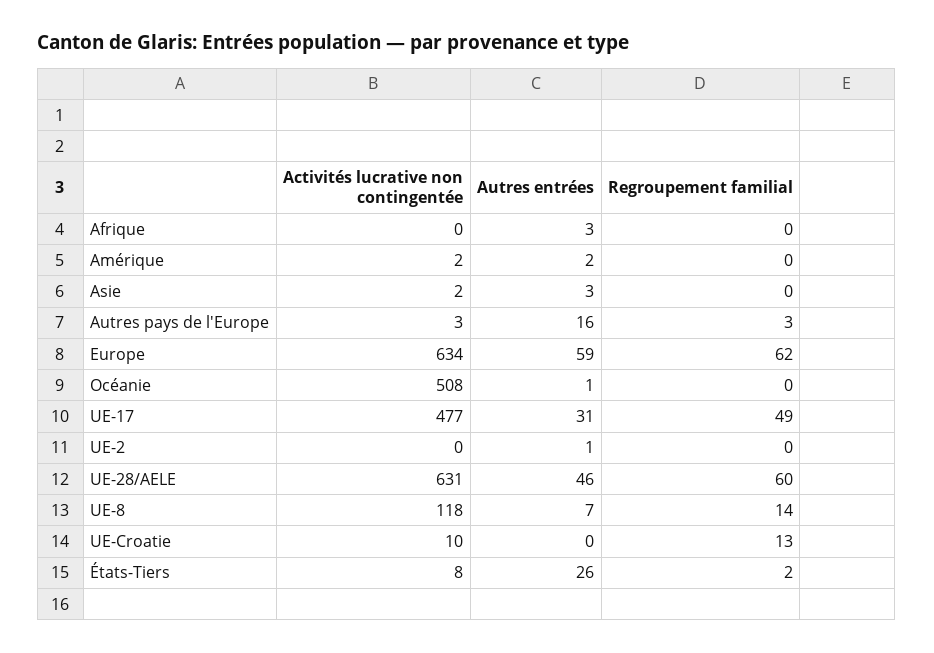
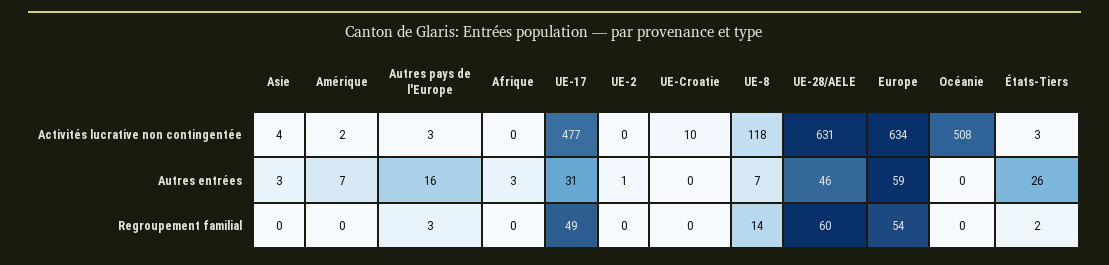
Autres entrées, Amérique: 2 -> 7
Activités lucrative non contingentée, Asie: 2 -> 4
Regroupement familial, Europe: 62 -> 54
Autres entrées, Océanie: 1 -> 0
Regroupement familial, UE-Croatie: 13 -> 0
Activités lucrative non contingentée, États-Tiers: 8 -> 3

